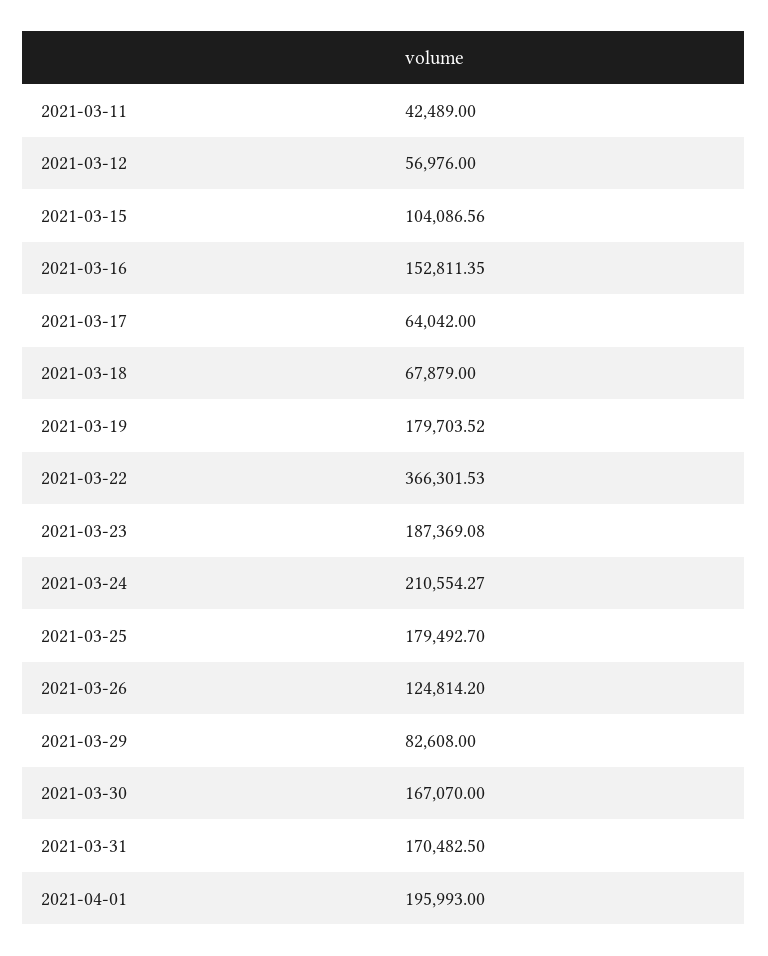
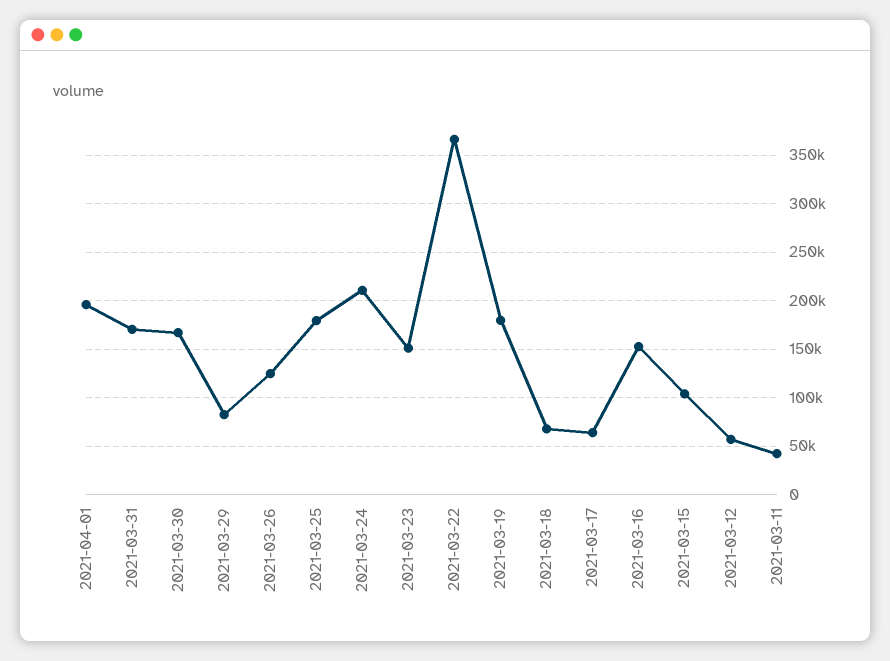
2021-03-23: 187369.08 -> 150000

